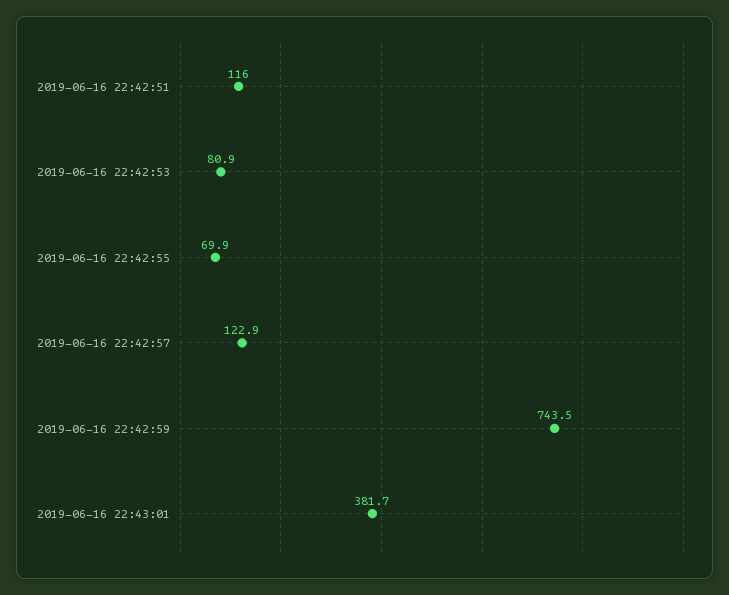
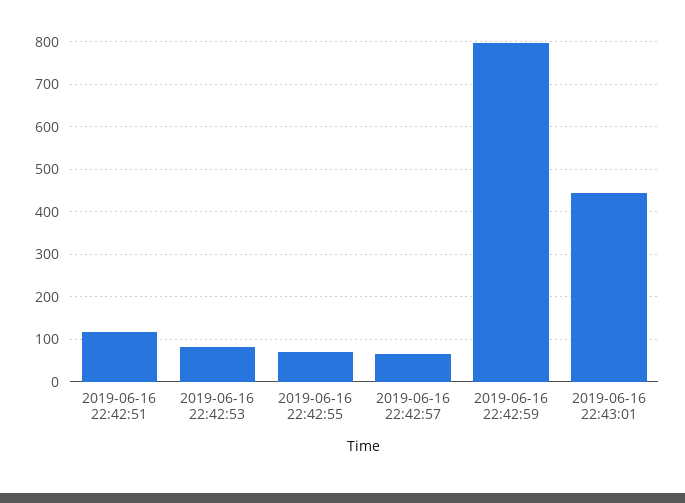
2019-06-16 22:42:57: 122.9 -> 60
2019-06-16 22:42:59: 743.5 -> 800
2019-06-16 22:43:01: 381.7 -> 440

